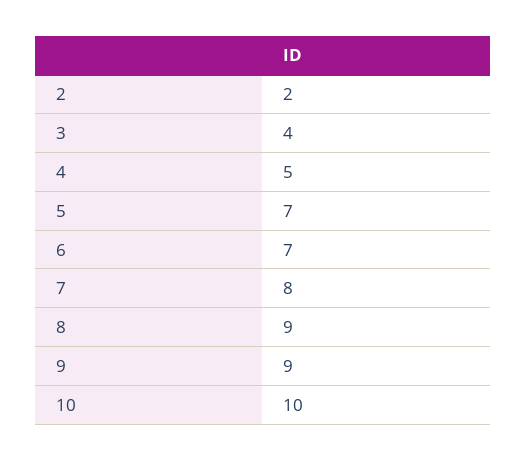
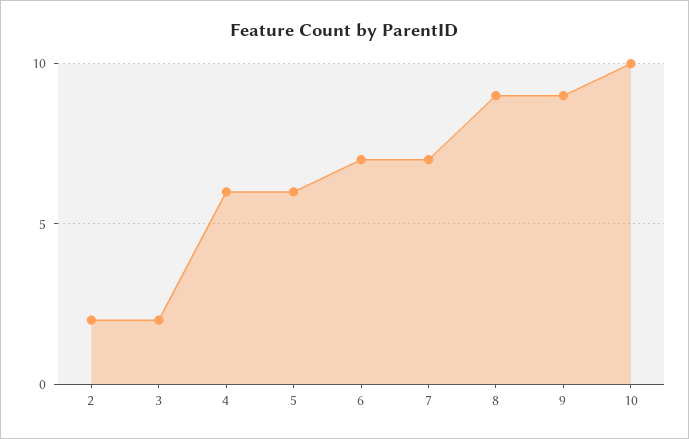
3: 4 -> 2
4: 5 -> 6
5: 7 -> 6
7: 8 -> 7

